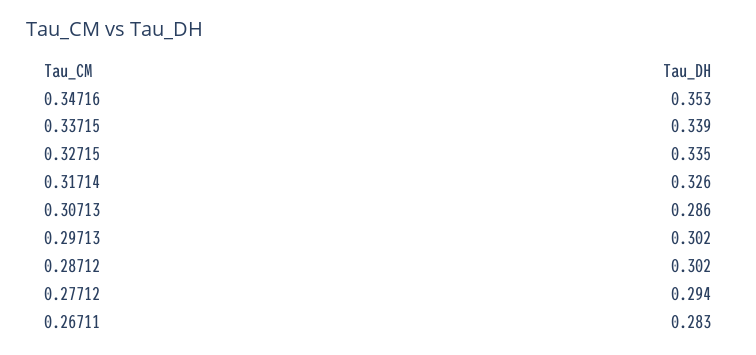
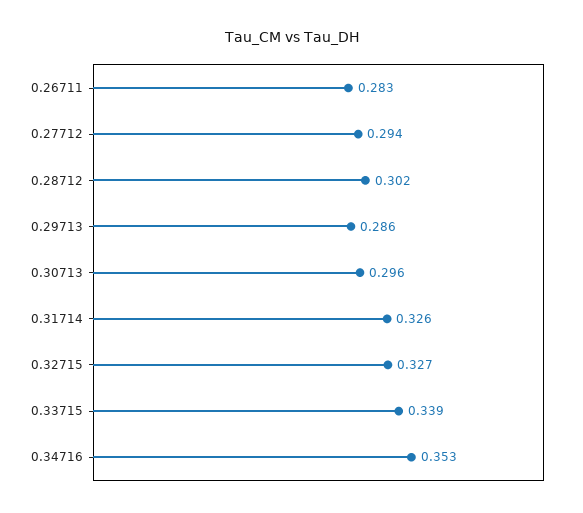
0.32715: 0.335 -> 0.327
0.30713: 0.286 -> 0.296
0.29713: 0.302 -> 0.286

